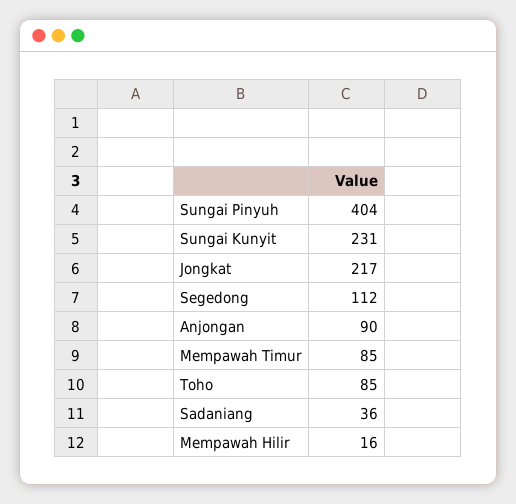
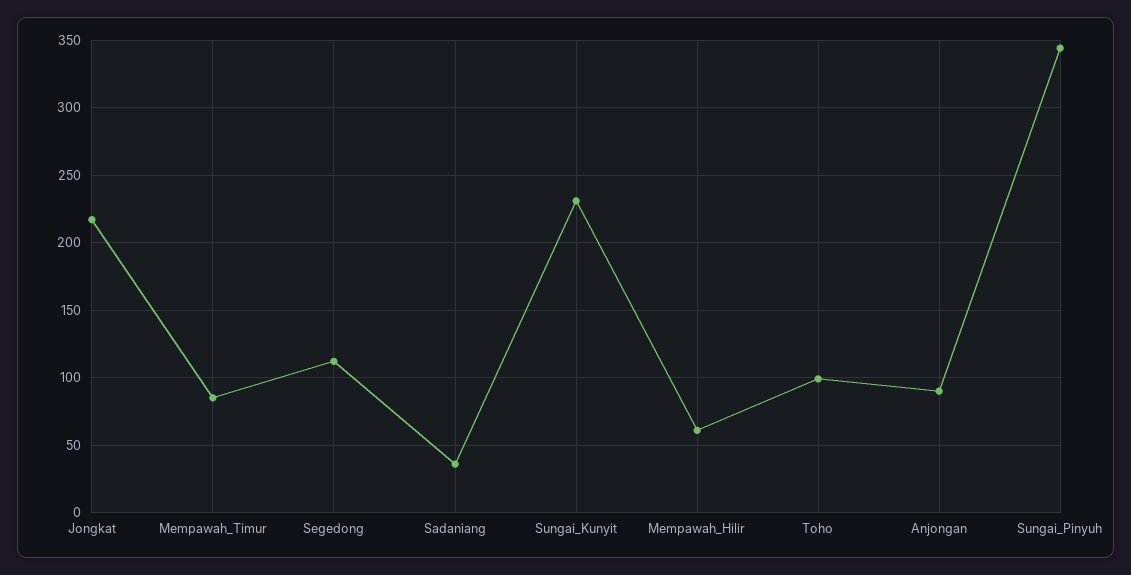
Sungai Pinyuh: 404 -> 345
Toho: 85 -> 100
Mempawah Hilir: 16 -> 60

